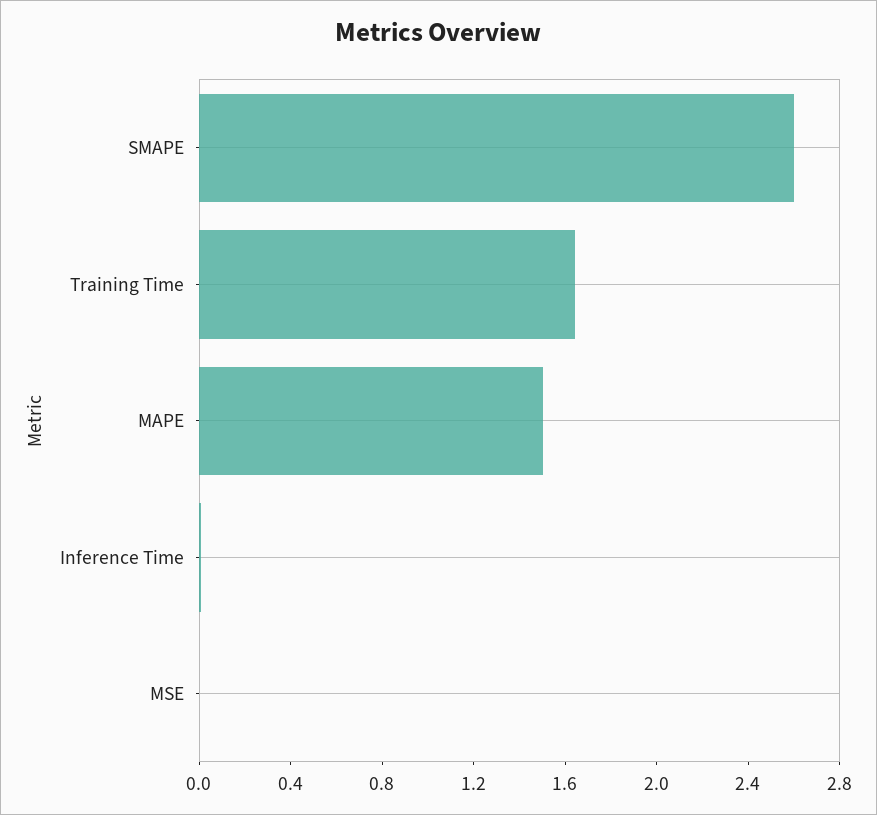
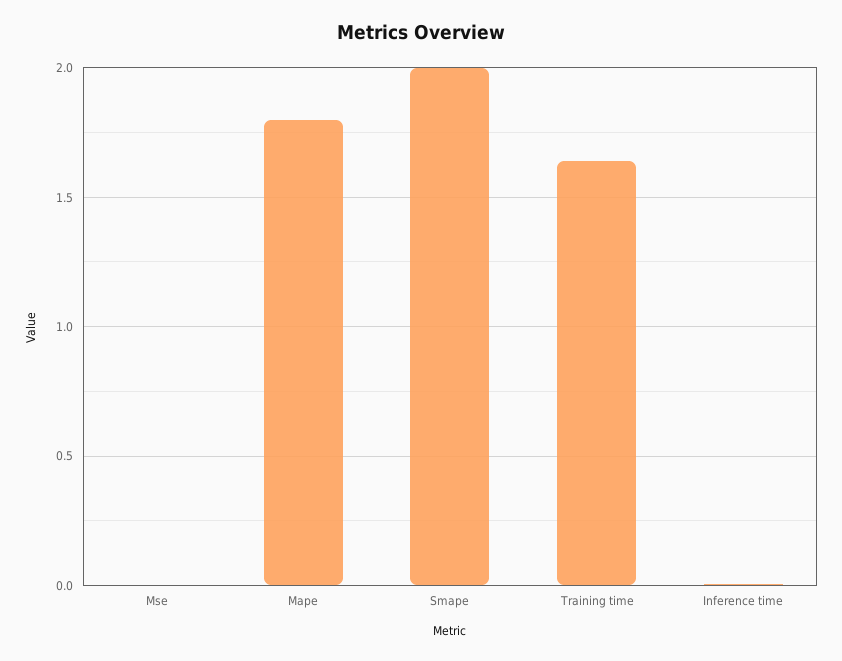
SMAPE: 2.6 -> 2
MAPE: 1.5 -> 1.8

